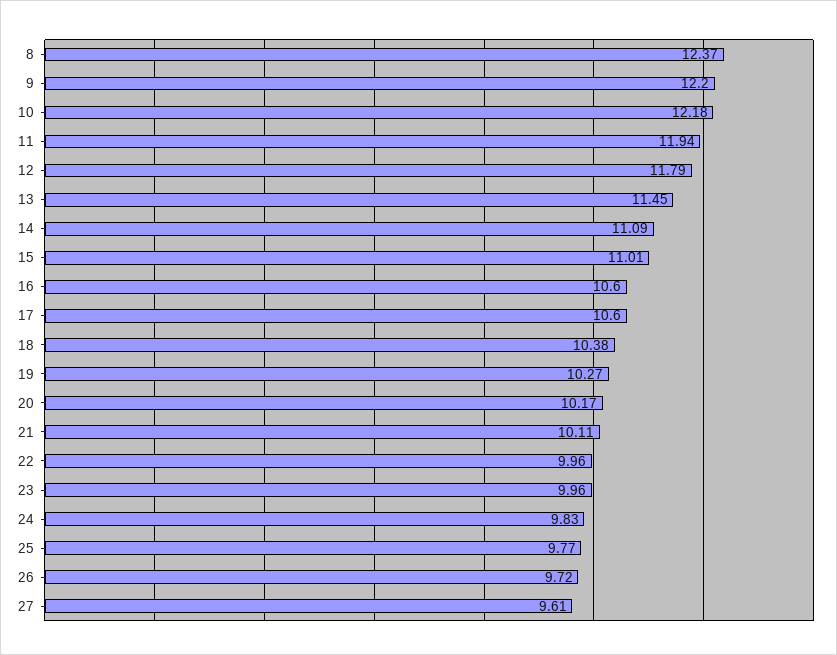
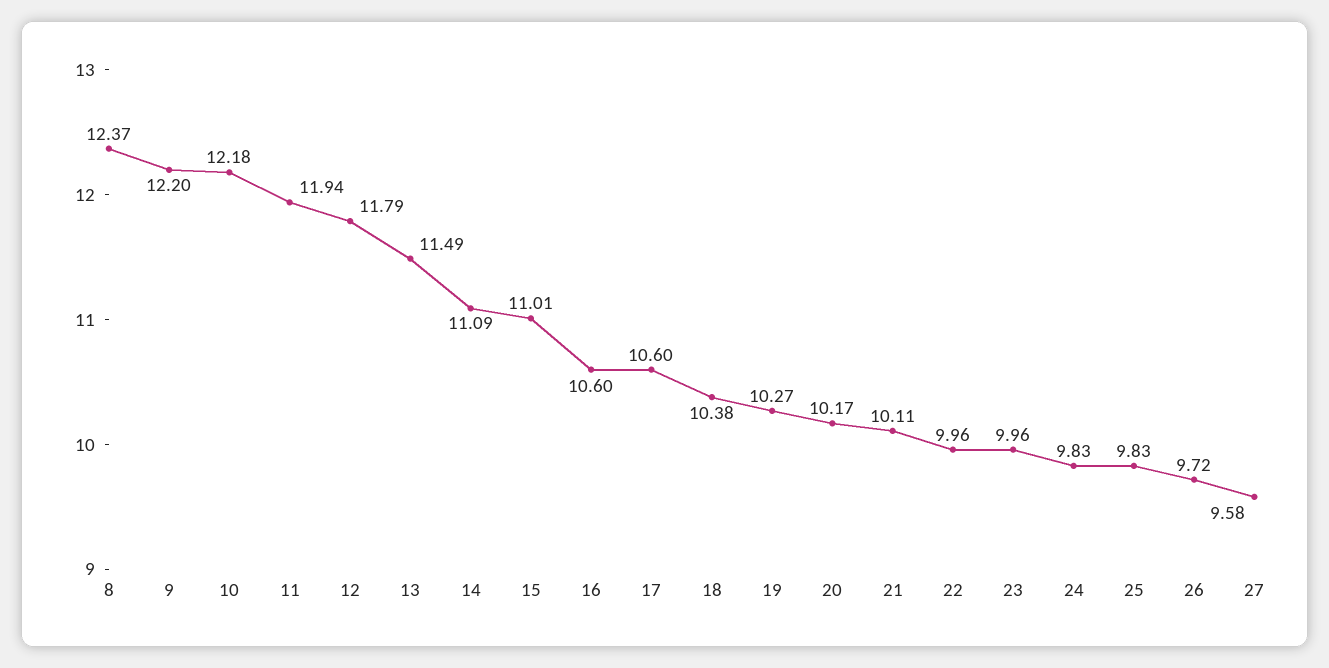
13: 11.45 -> 11.49
25: 9.77 -> 9.83
27: 9.61 -> 9.58

